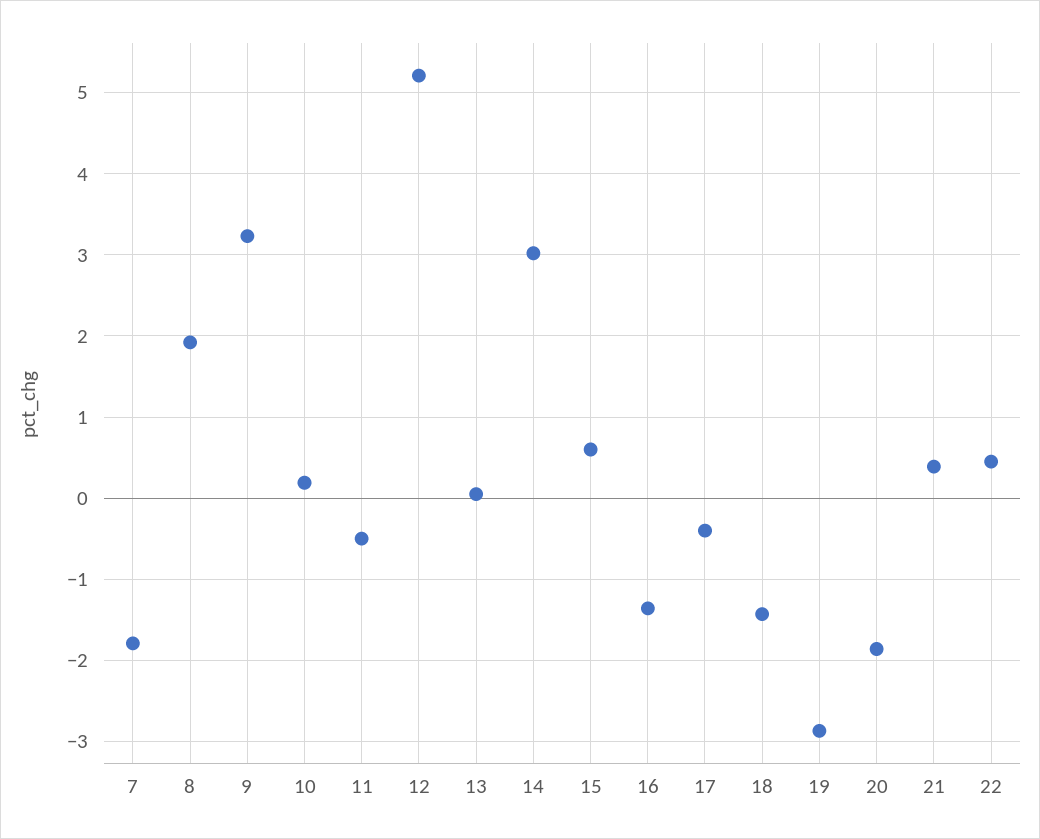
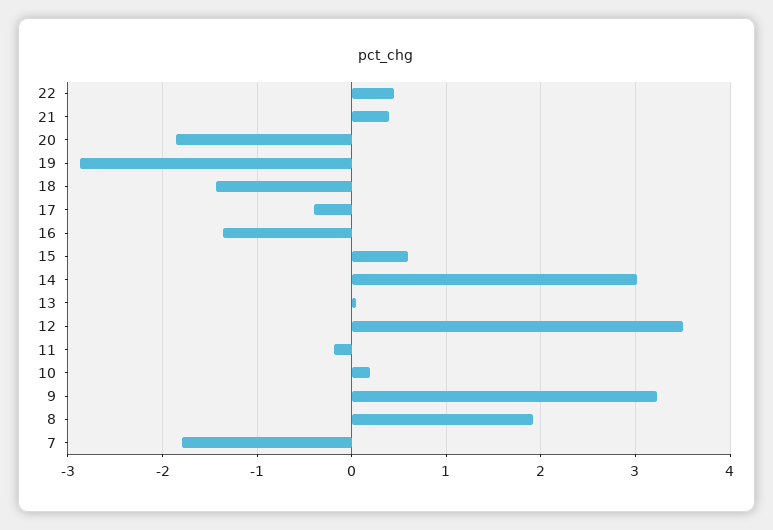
11: -0.5 -> -0.2
12: 5.2 -> 3.5

